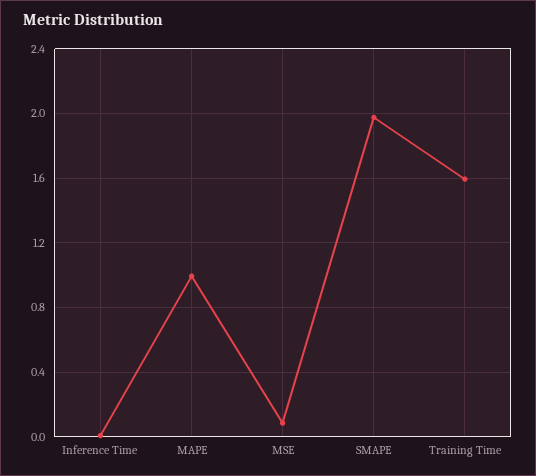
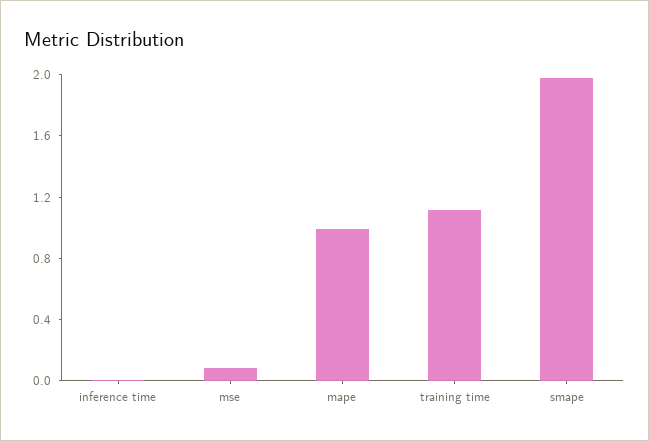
Training Time: 1.6 -> 1.1

